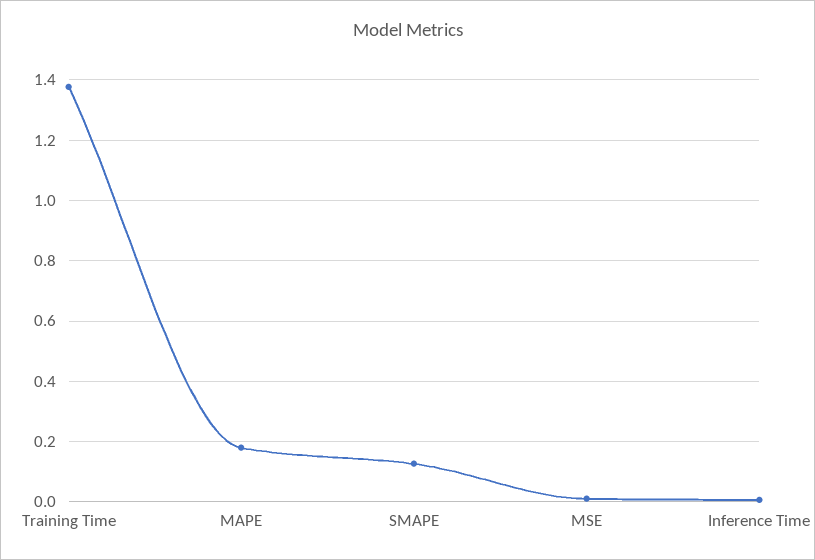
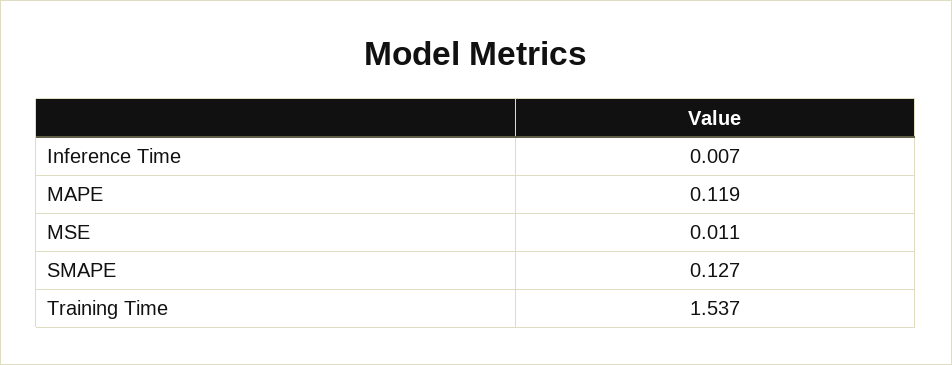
Training Time: 1.38 -> 1.537
MAPE: 0.18 -> 0.119

